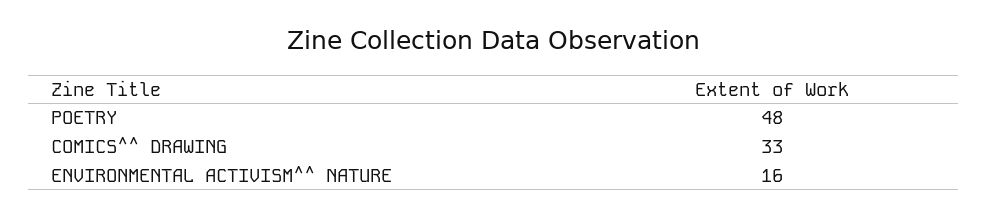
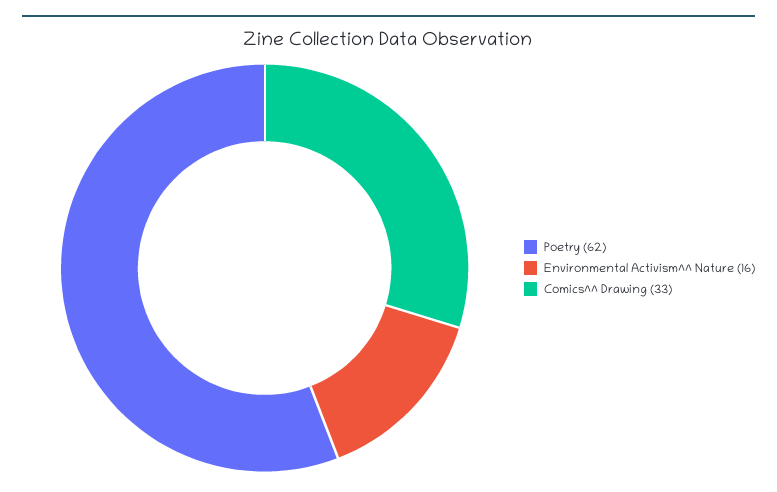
POETRY: 48 -> 62

